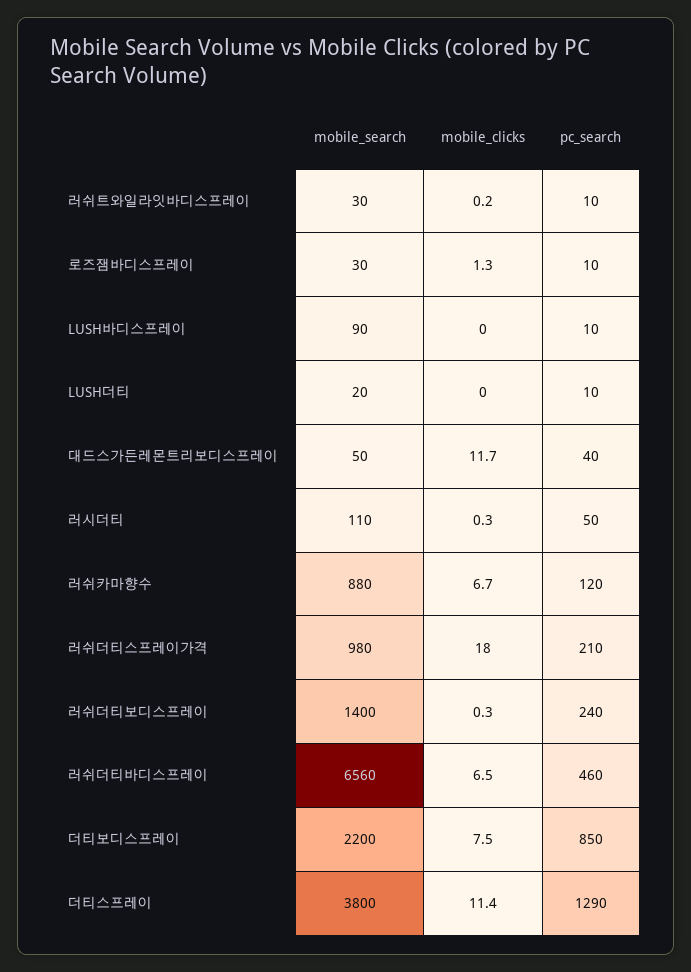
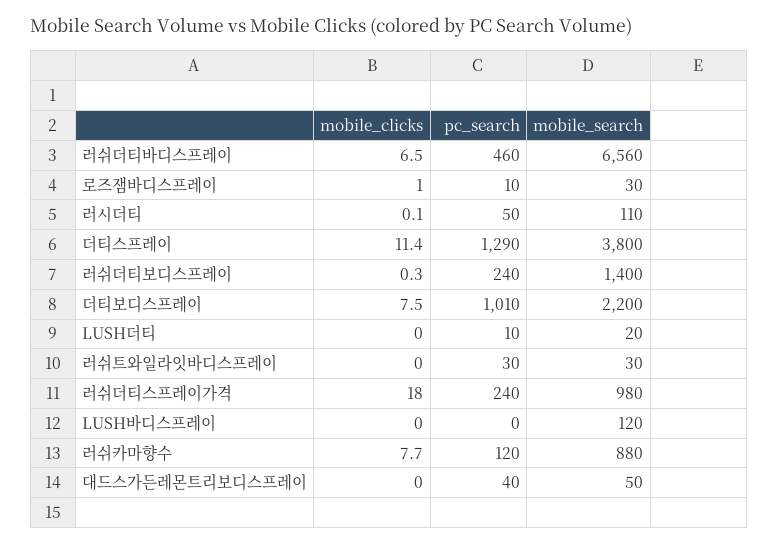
mobile_clicks, 러쉬트와일라잇바디스프레이: 0.2 -> 0
pc_search, 러쉬트와일라잇바디스프레이: 10 -> 30
mobile_clicks, 로즈잼바디스프레이: 1.3 -> 1
mobile_search, LUSH바디스프레이: 90 -> 120
pc_search, LUSH바디스프레이: 10 -> 0
mobile_clicks, 대드스가든레몬트리보디스프레이: 11.7 -> 0
mobile_clicks, 러시더티: 0.3 -> 0.1
mobile_clicks, 러쉬카마향수: 6.7 -> 7.7
pc_search, 러쉬더티스프레이가격: 210 -> 240
pc_search, 더티보디스프레이: 850 -> 1010

